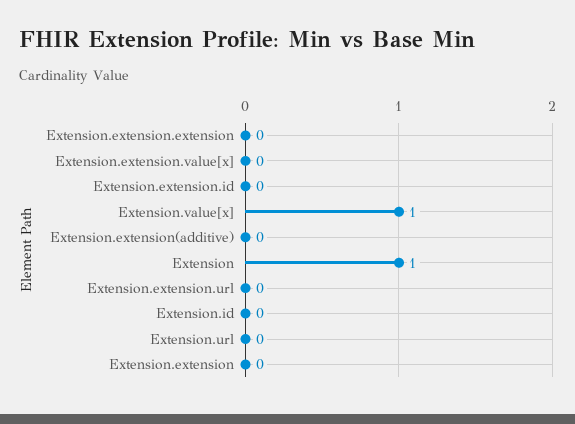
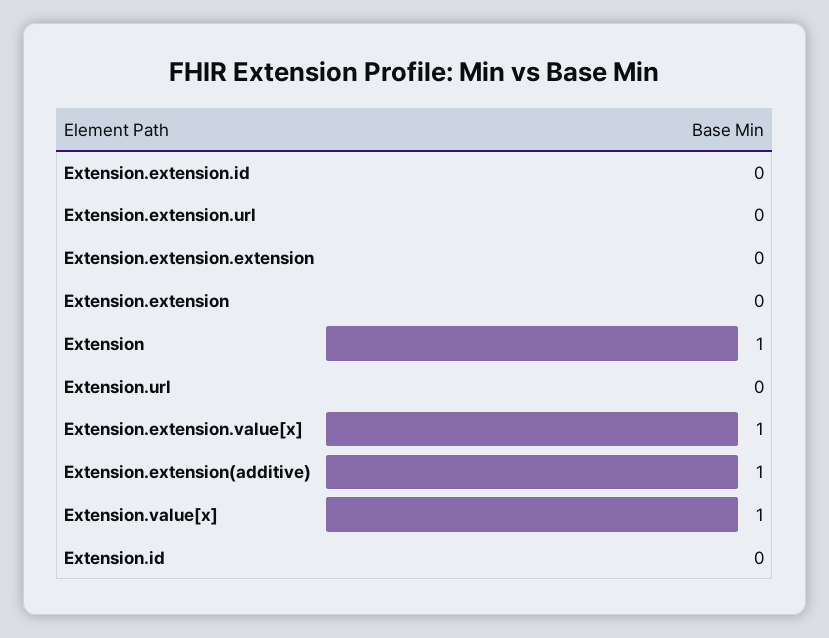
Extension.extension.value[x]: 0 -> 1
Extension.extension(additive): 0 -> 1

